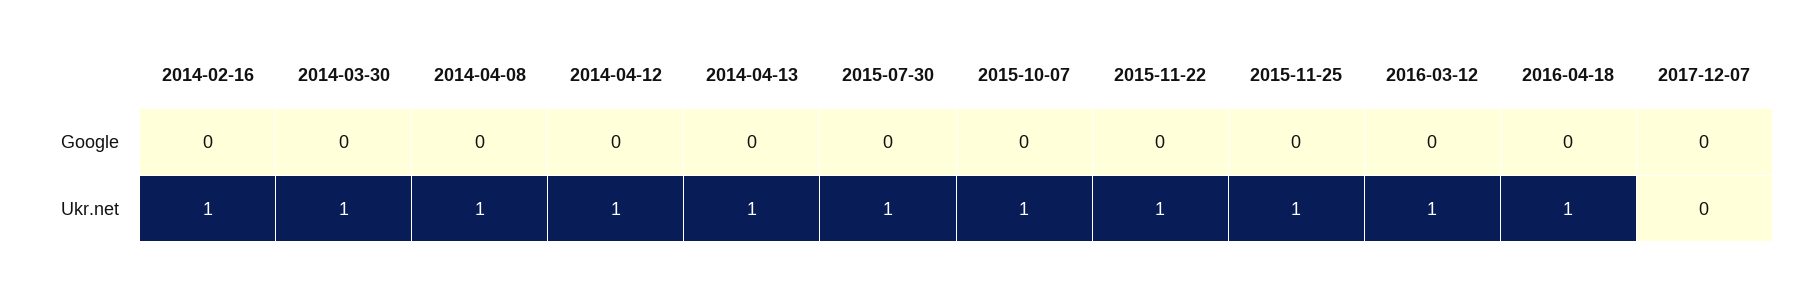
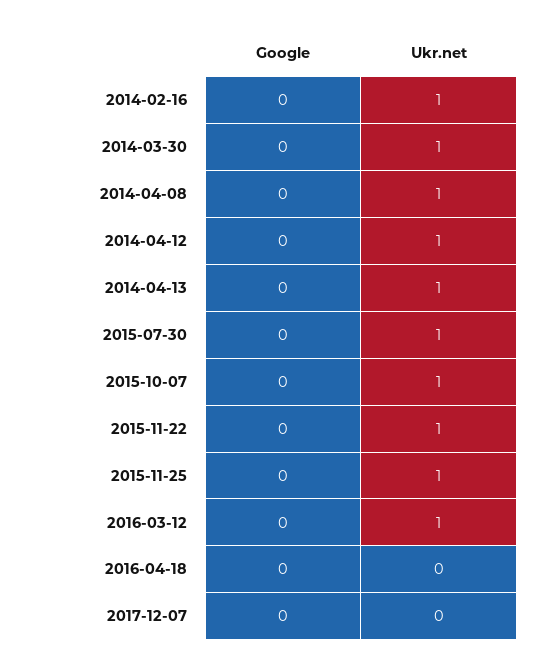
2016-04-18, Ukr.net: 1 -> 0

